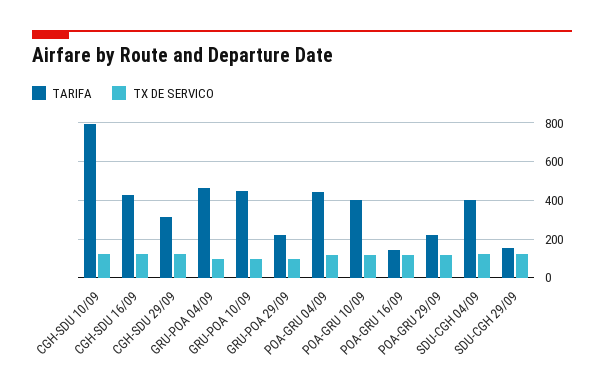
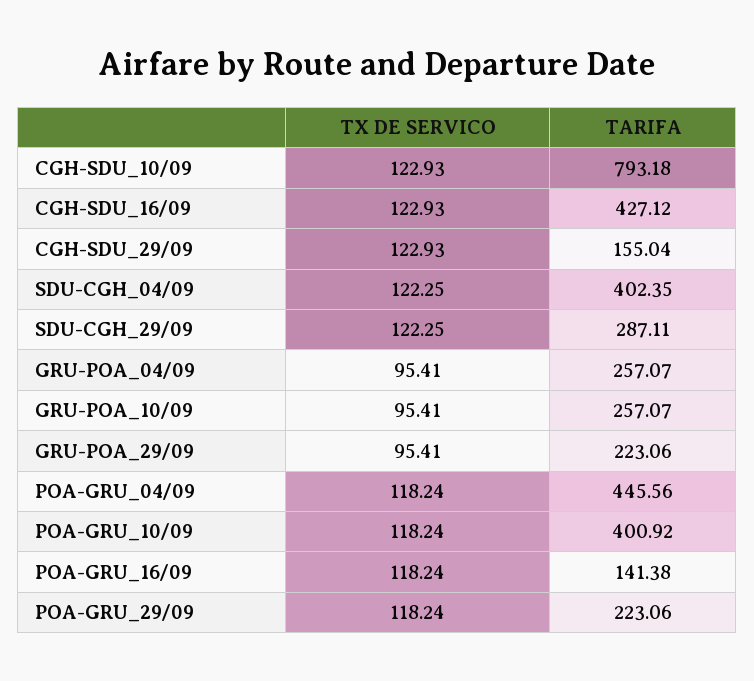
TARIFA, CGH-SDU 29/09: 300 -> 155.04
TARIFA, GRU-POA 04/09: 450 -> 257.07
TARIFA, GRU-POA 10/09: 450 -> 257.07
TARIFA, SDU-CGH 29/09: 150 -> 287.11

